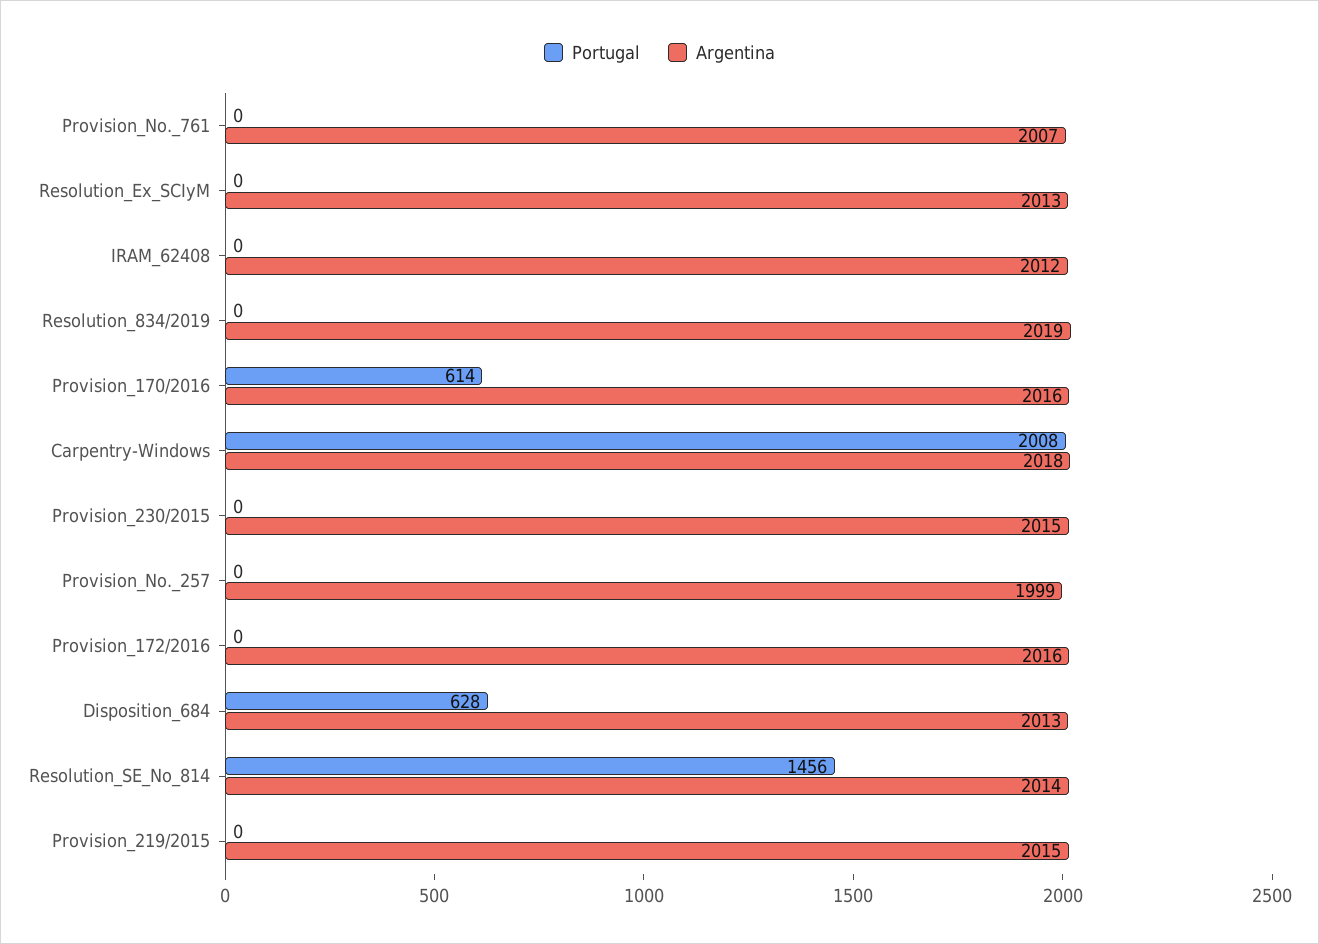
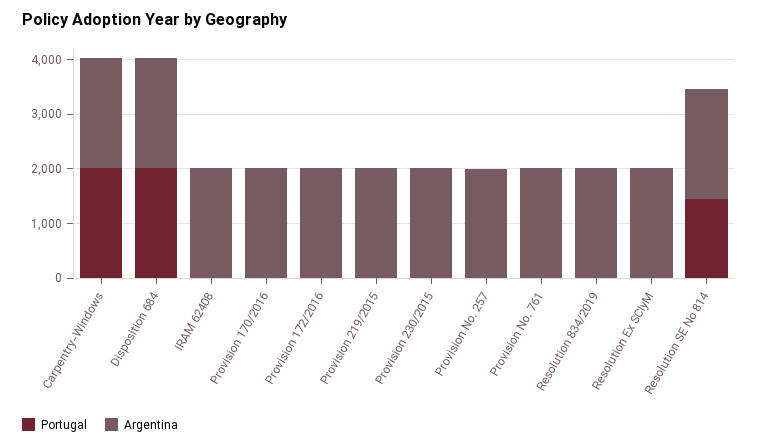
Portugal, Provision_170/2016: 614 -> 0
Portugal, Disposition_684: 628 -> 2000

